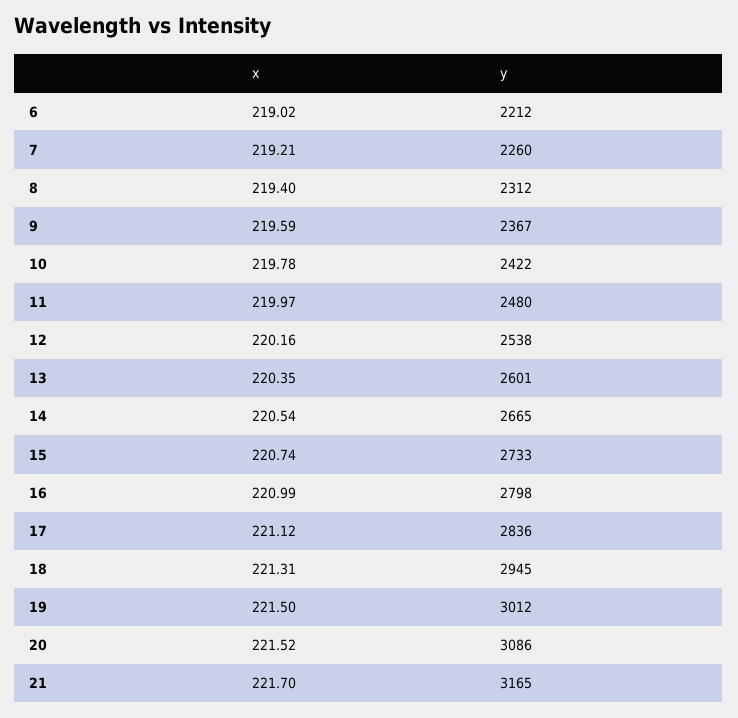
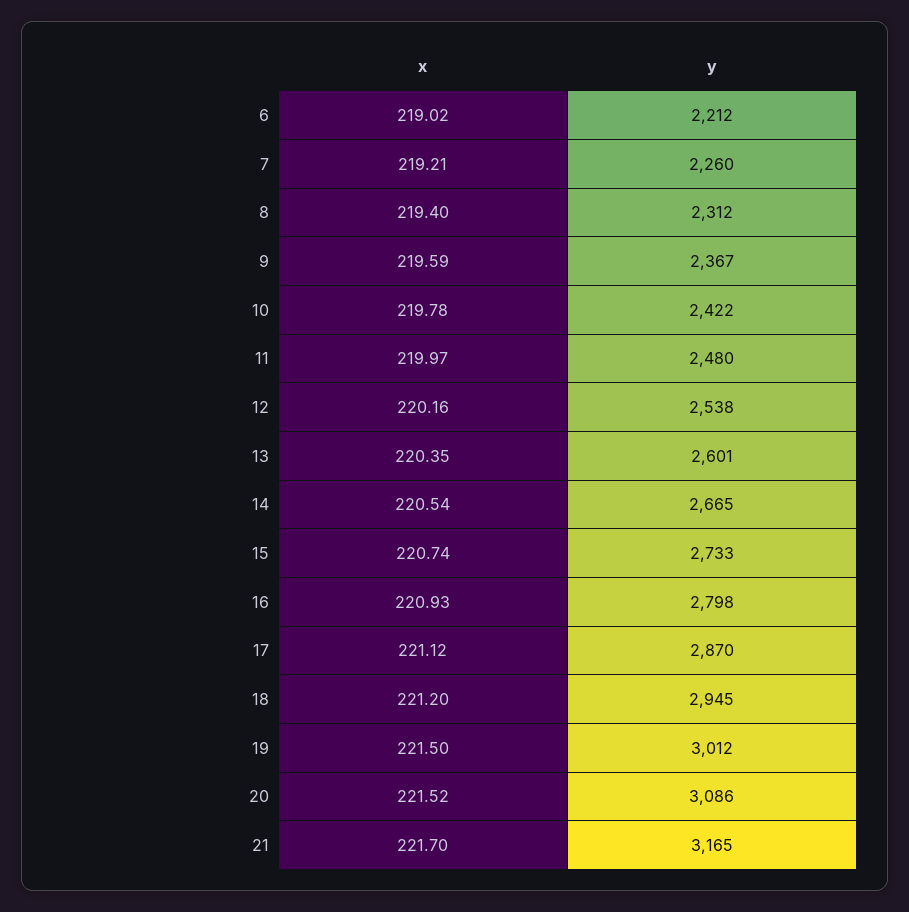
x, 16: 220.99 -> 220.93
y, 17: 2836 -> 2870
x, 18: 221.31 -> 221.2

